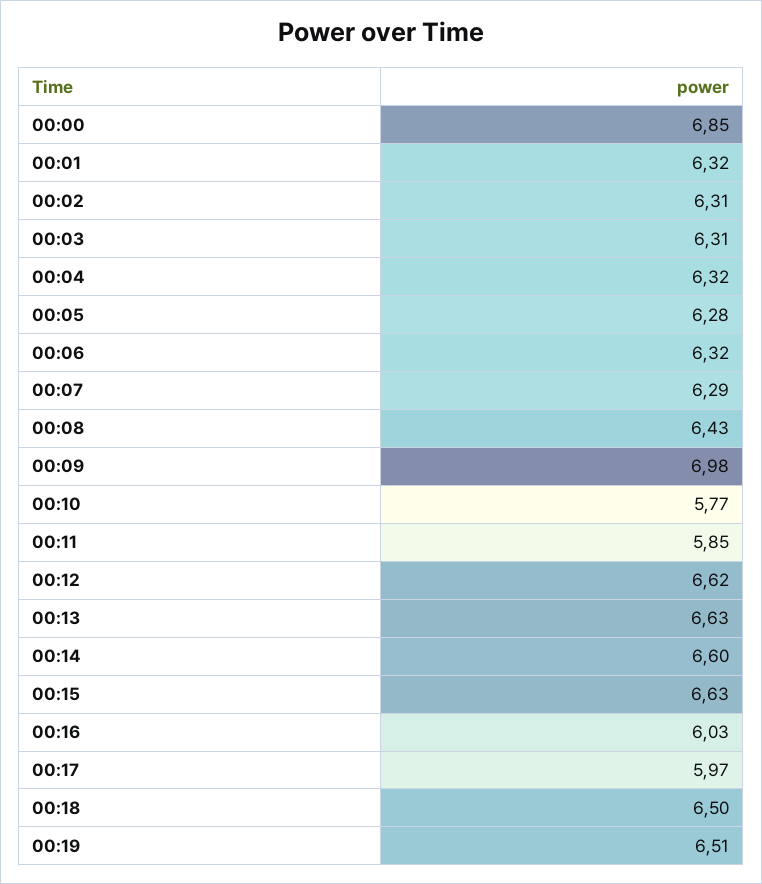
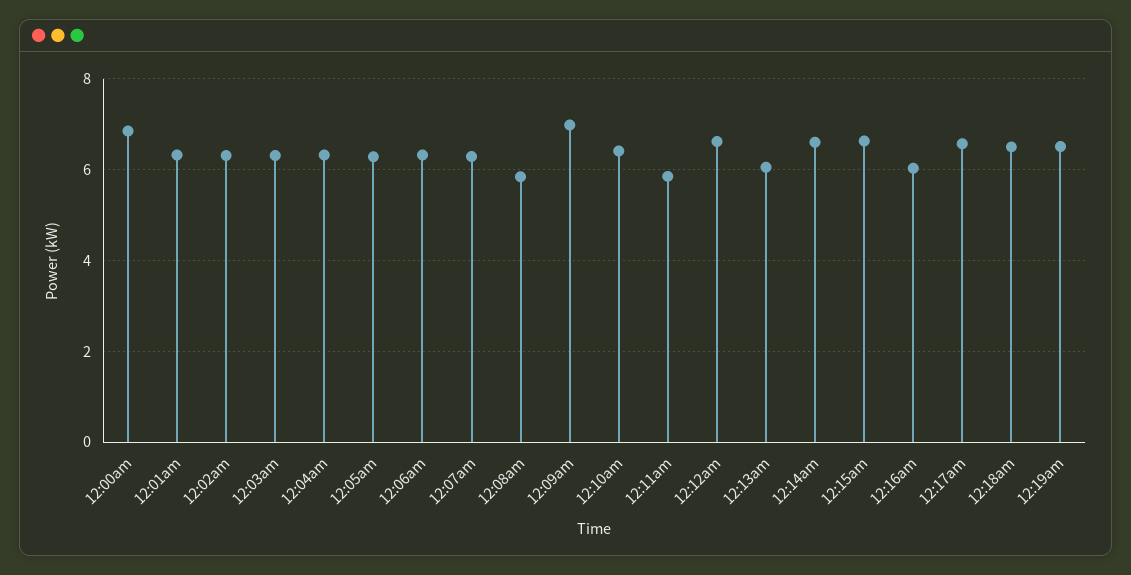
00:08: 6.43 -> 5.8
00:10: 5.77 -> 6.4
00:13: 6.63 -> 6
00:17: 5.97 -> 6.6

